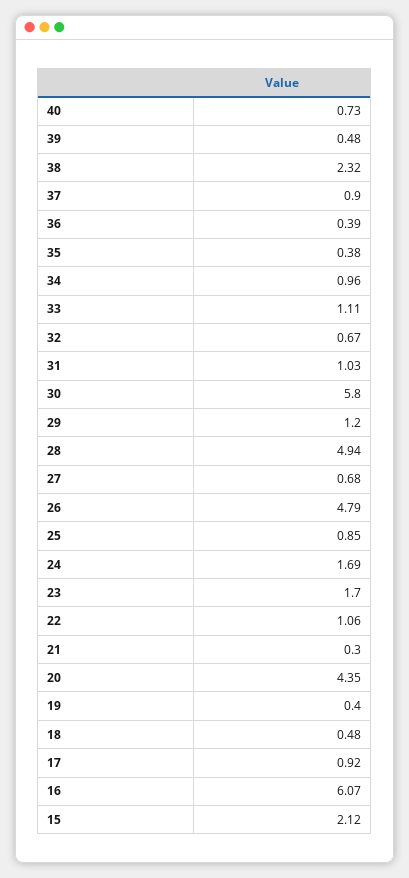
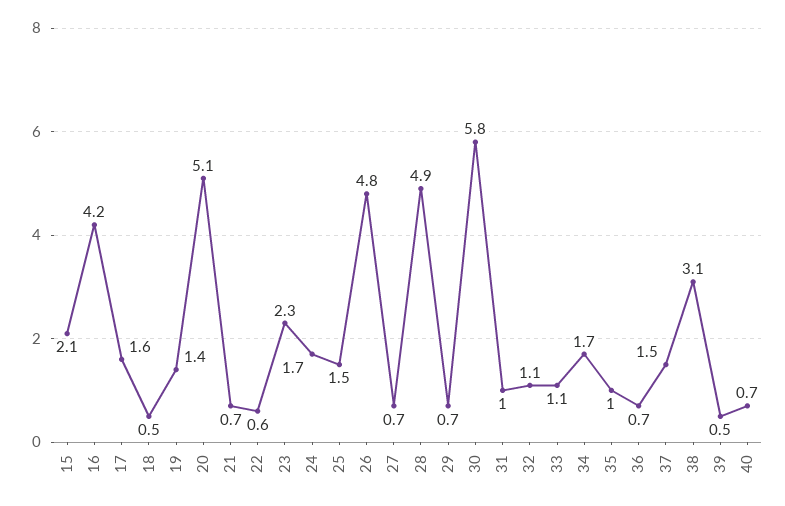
38: 2.32 -> 3.1
37: 0.9 -> 1.5
36: 0.39 -> 0.7
35: 0.38 -> 1
34: 0.96 -> 1.7
32: 0.67 -> 1.1
29: 1.2 -> 0.7
25: 0.85 -> 1.5
23: 1.7 -> 2.3
22: 1.06 -> 0.6
21: 0.3 -> 0.7
20: 4.35 -> 5.1
19: 0.4 -> 1.4
17: 0.92 -> 1.6
16: 6.07 -> 4.2

